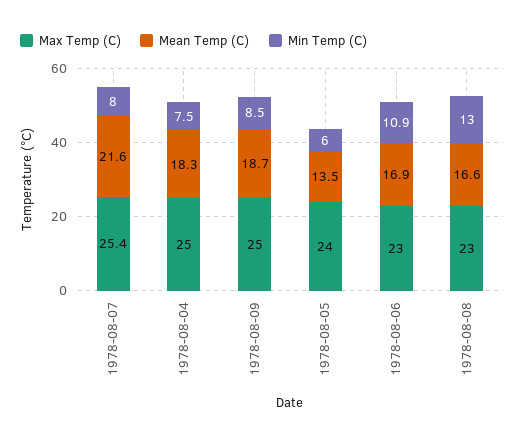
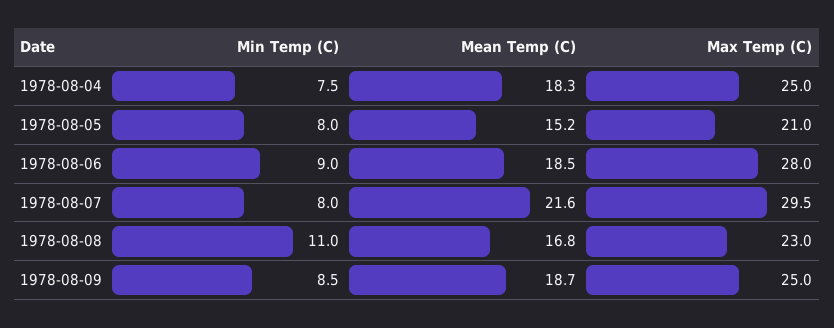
Max Temp (C), 1978-08-07: 25.4 -> 29.5
Max Temp (C), 1978-08-05: 24 -> 21
Mean Temp (C), 1978-08-05: 13.5 -> 15.2
Min Temp (C), 1978-08-05: 6 -> 8
Max Temp (C), 1978-08-06: 23 -> 28
Mean Temp (C), 1978-08-06: 16.9 -> 18.5
Min Temp (C), 1978-08-06: 10.9 -> 9
Mean Temp (C), 1978-08-08: 16.6 -> 16.8
Min Temp (C), 1978-08-08: 13 -> 11

